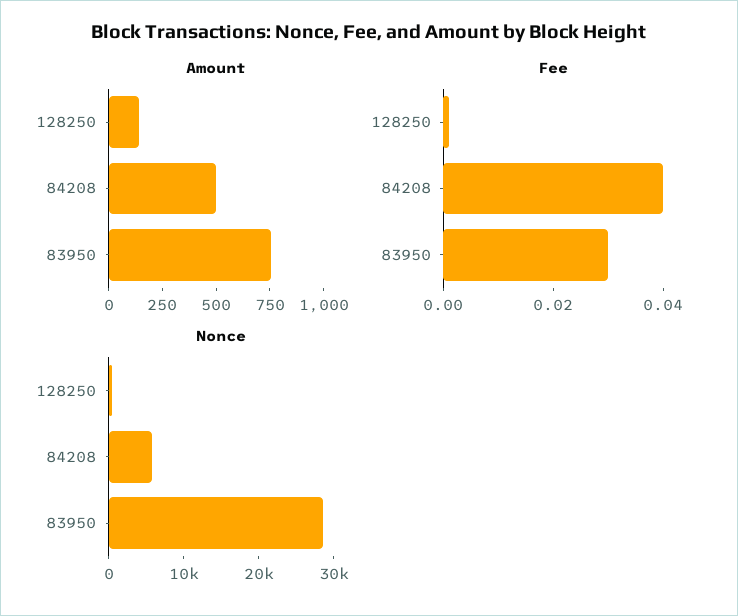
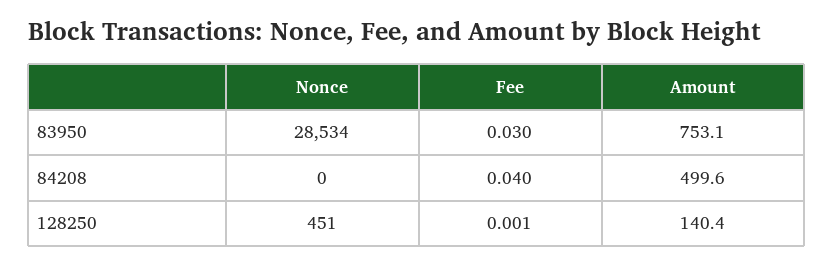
Nonce, 84208: 6000 -> 0

